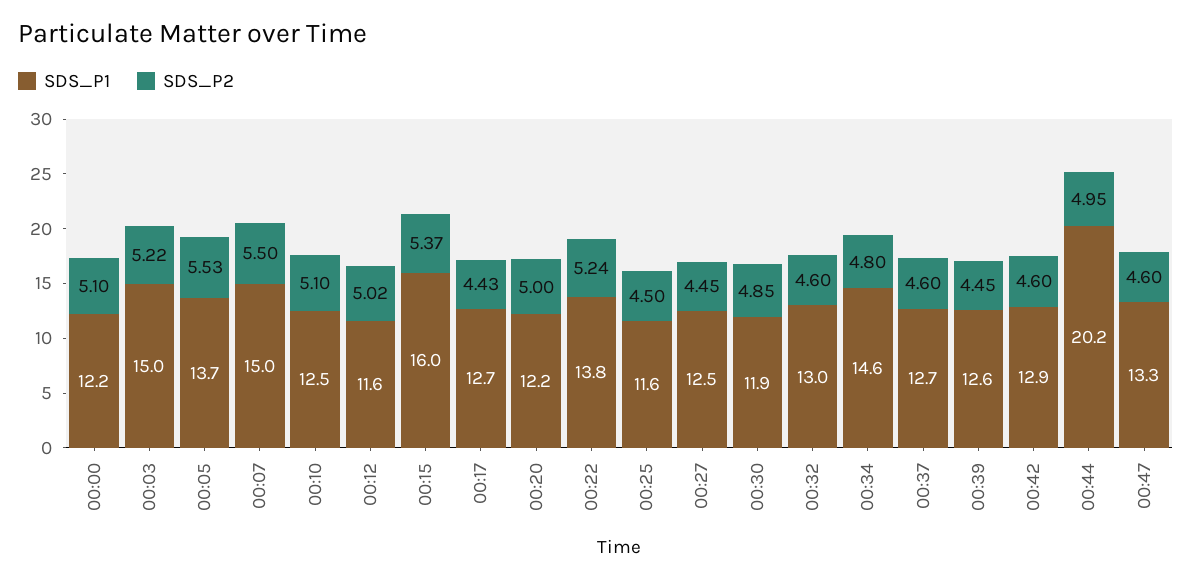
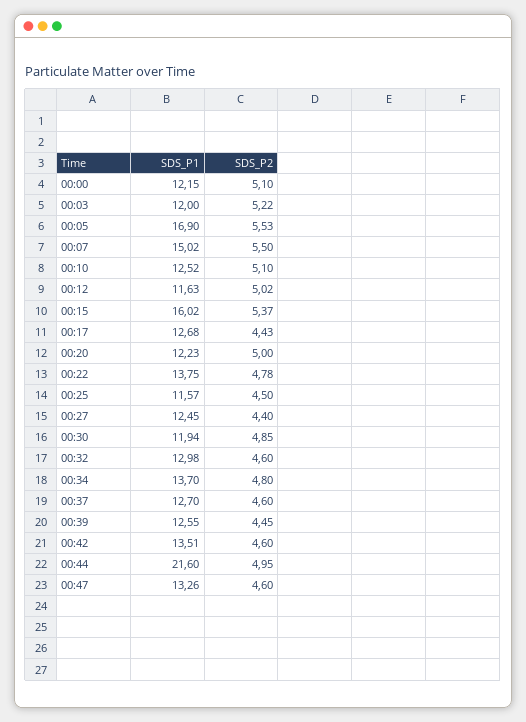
SDS_P1, 00:03: 15 -> 12
SDS_P1, 00:05: 13.7 -> 16.9
SDS_P2, 00:22: 5.24 -> 4.78
SDS_P2, 00:27: 4.45 -> 4.4
SDS_P1, 00:34: 14.6 -> 13.7
SDS_P1, 00:42: 12.9 -> 13.51
SDS_P1, 00:44: 20.2 -> 21.6

